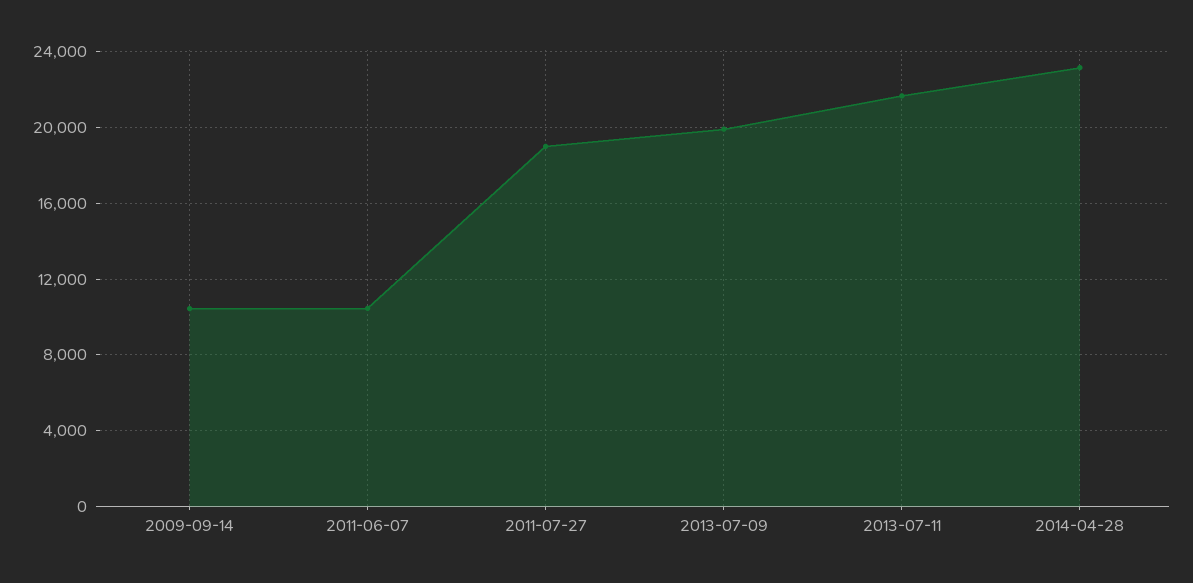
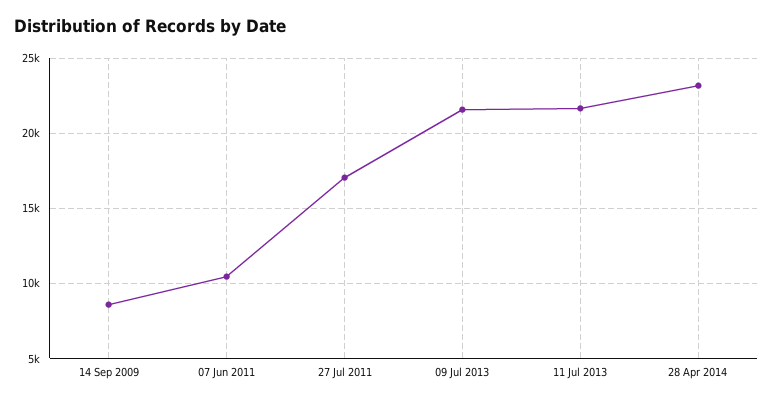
2009-09-14: 10500 -> 8500
2011-07-27: 19000 -> 17000
2013-07-09: 20000 -> 21500

